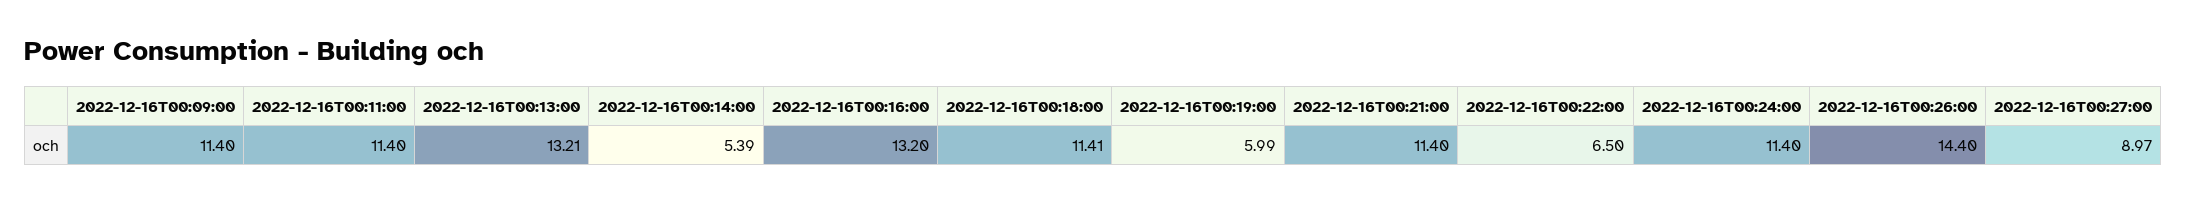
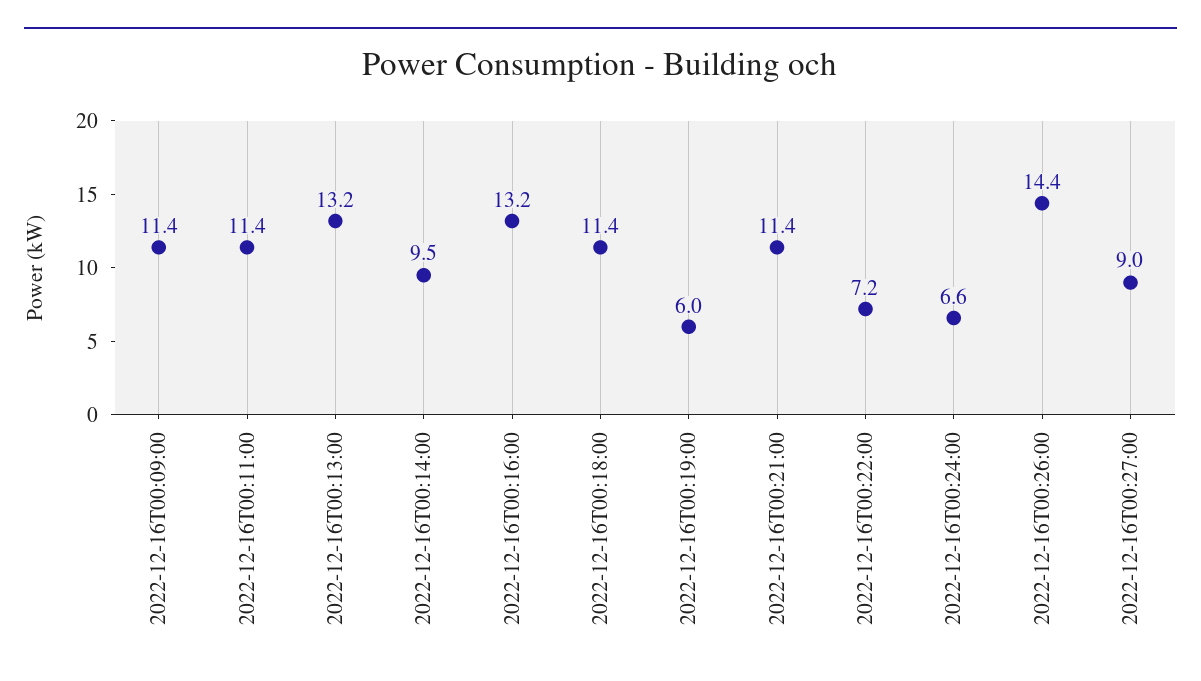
2022-12-16T00:14:00: 5.39 -> 9.5
2022-12-16T00:22:00: 6.5 -> 7.2
2022-12-16T00:24:00: 11.4 -> 6.6

